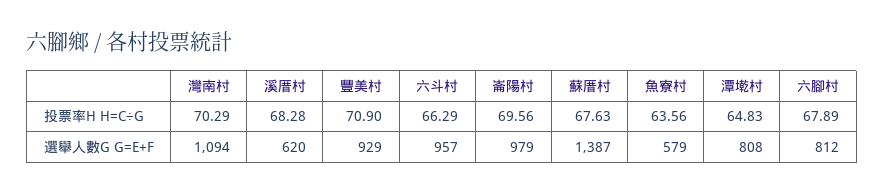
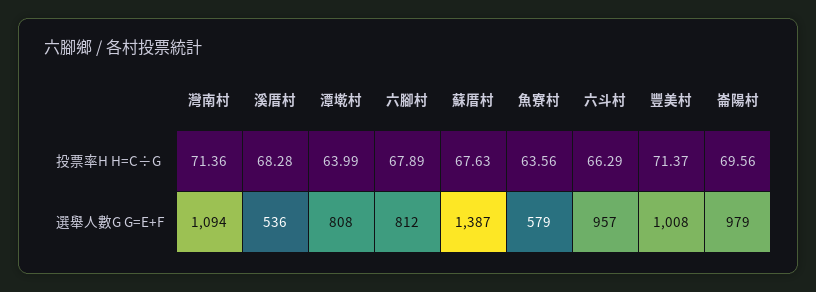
灣南村, 投票率H H=C÷G: 70.29 -> 71.36
豐美村, 投票率H H=C÷G: 70.9 -> 71.37
潭墘村, 投票率H H=C÷G: 64.83 -> 63.99
溪厝村, 選舉人數G G=E+F: 620 -> 536
豐美村, 選舉人數G G=E+F: 929 -> 1008

